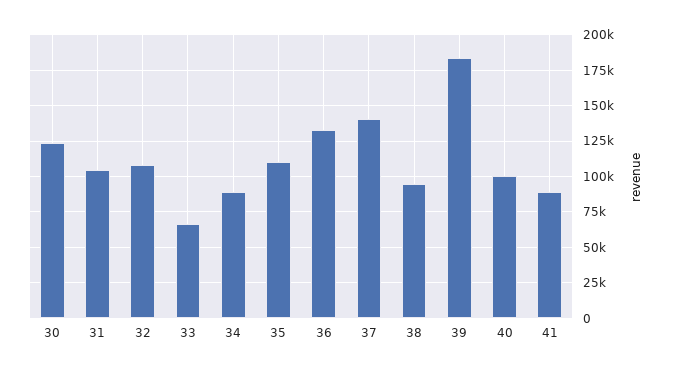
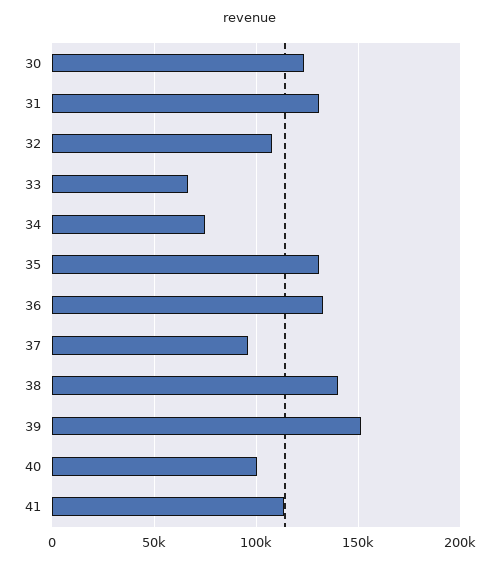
31: 105000 -> 130000
34: 90000 -> 75000
35: 110000 -> 130000
37: 140000 -> 95000
38: 95000 -> 140000
39: 185000 -> 150000
41: 90000 -> 115000

